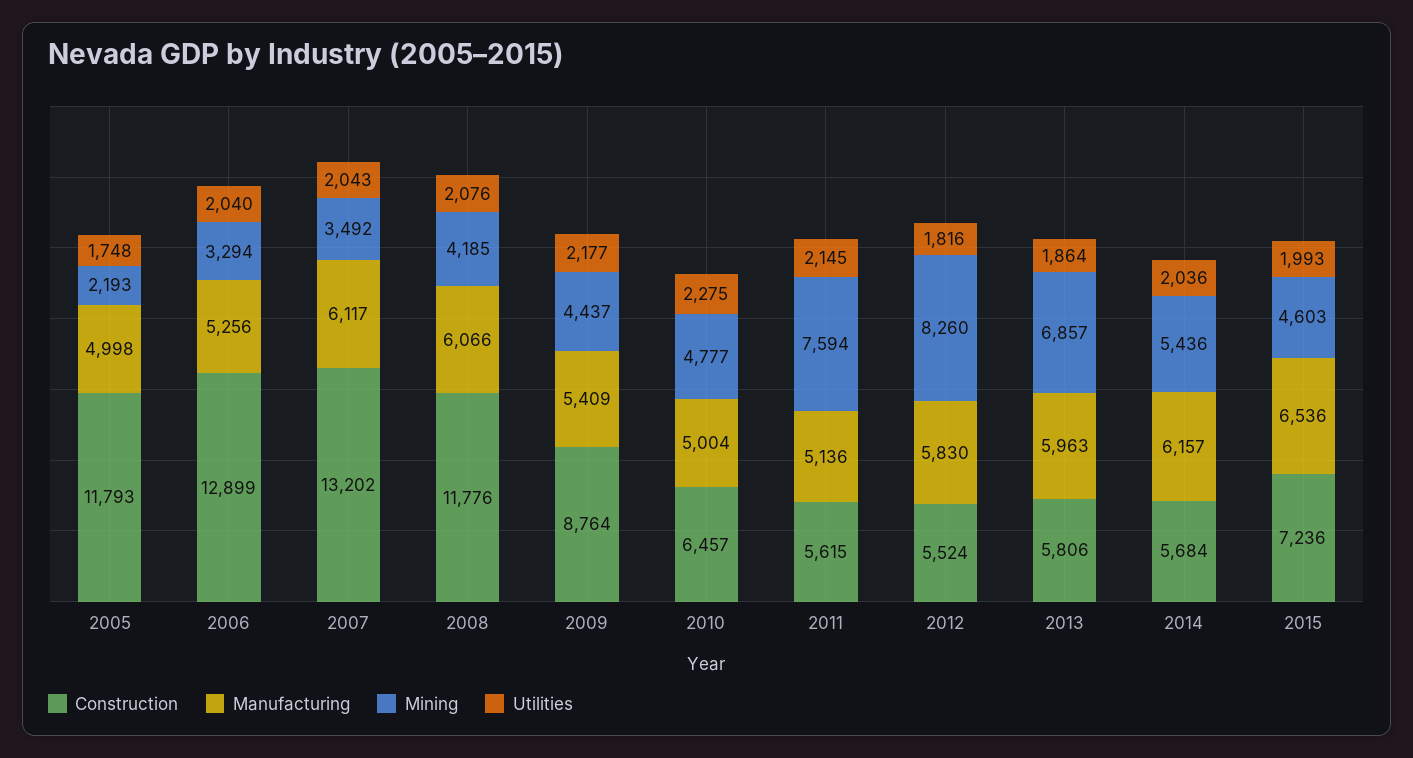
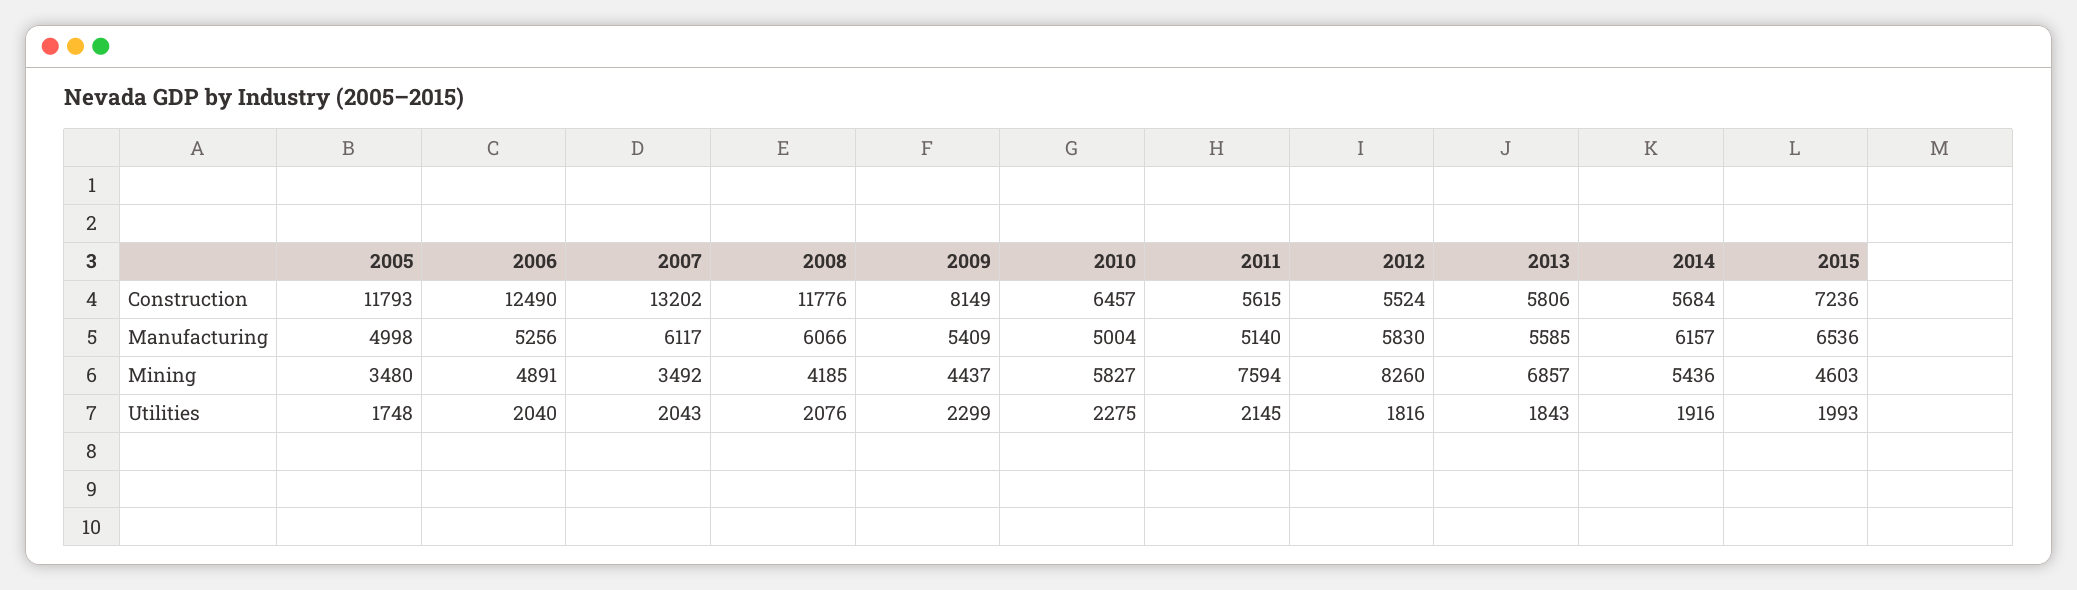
Mining, 2005: 2193 -> 3480
Construction, 2006: 12899 -> 12490
Mining, 2006: 3294 -> 4891
Construction, 2009: 8764 -> 8149
Utilities, 2009: 2177 -> 2299
Mining, 2010: 4777 -> 5827
Manufacturing, 2011: 5136 -> 5140
Manufacturing, 2013: 5963 -> 5585
Utilities, 2013: 1864 -> 1843
Utilities, 2014: 2036 -> 1916

